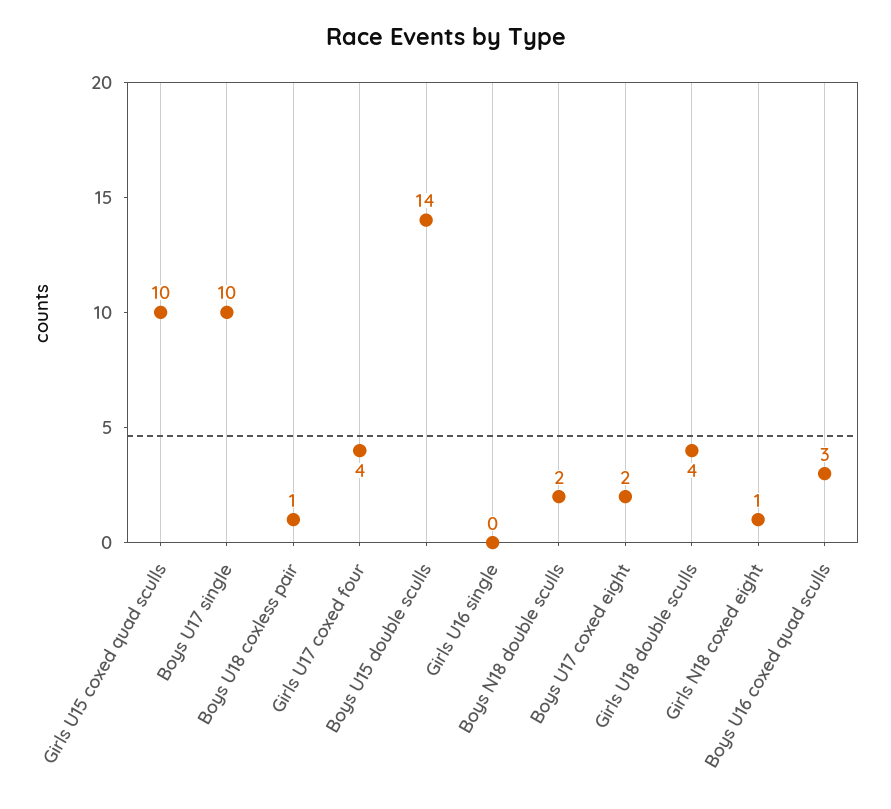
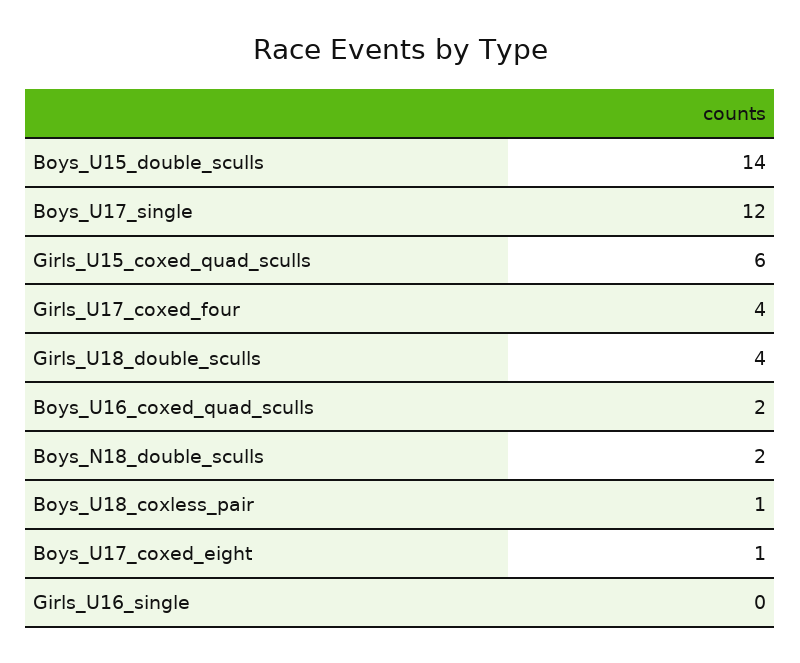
Girls U15 coxed quad sculls: 10 -> 6
Boys U17 single: 10 -> 12
Boys U17 coxed eight: 2 -> 1
Girls N18 coxed eight: 1 -> none
Boys U16 coxed quad sculls: 3 -> 2

